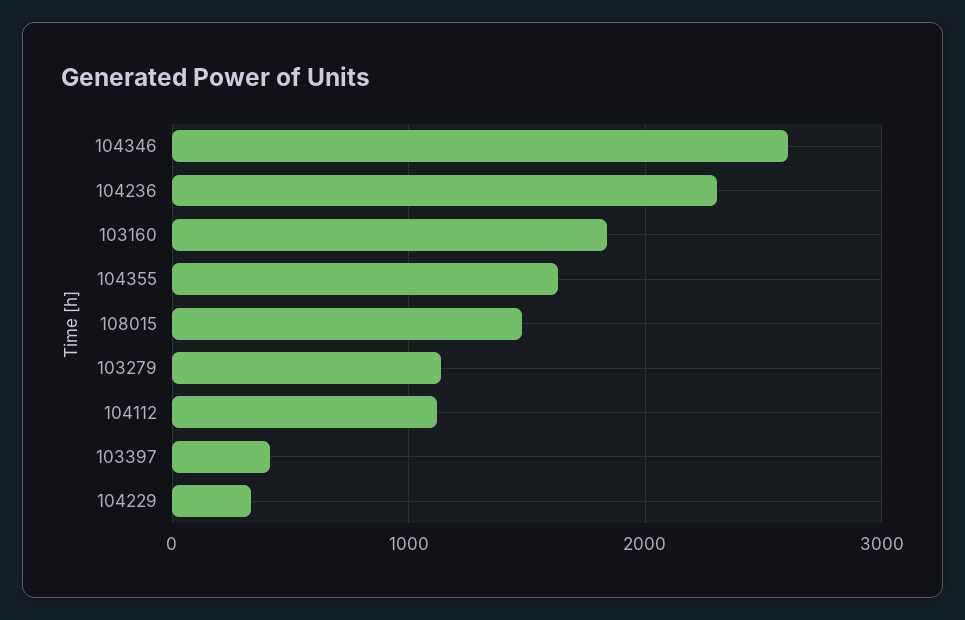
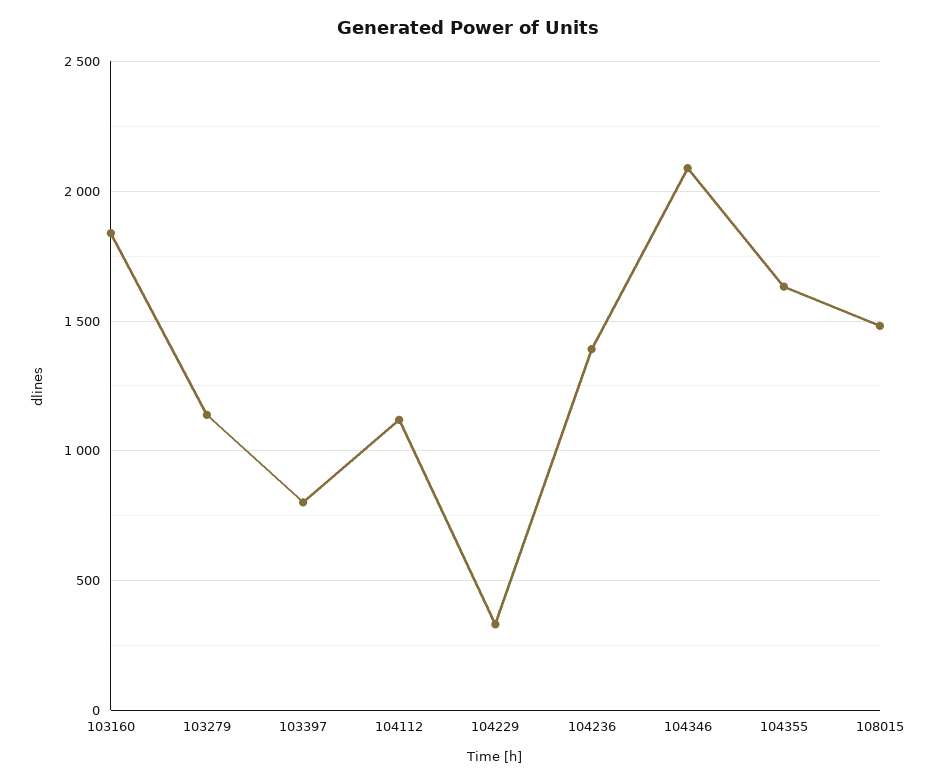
104346: 2600 -> 2100
104236: 2300 -> 1400
103397: 400 -> 800

